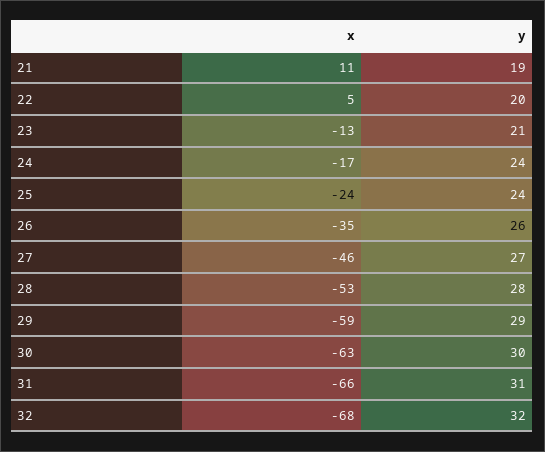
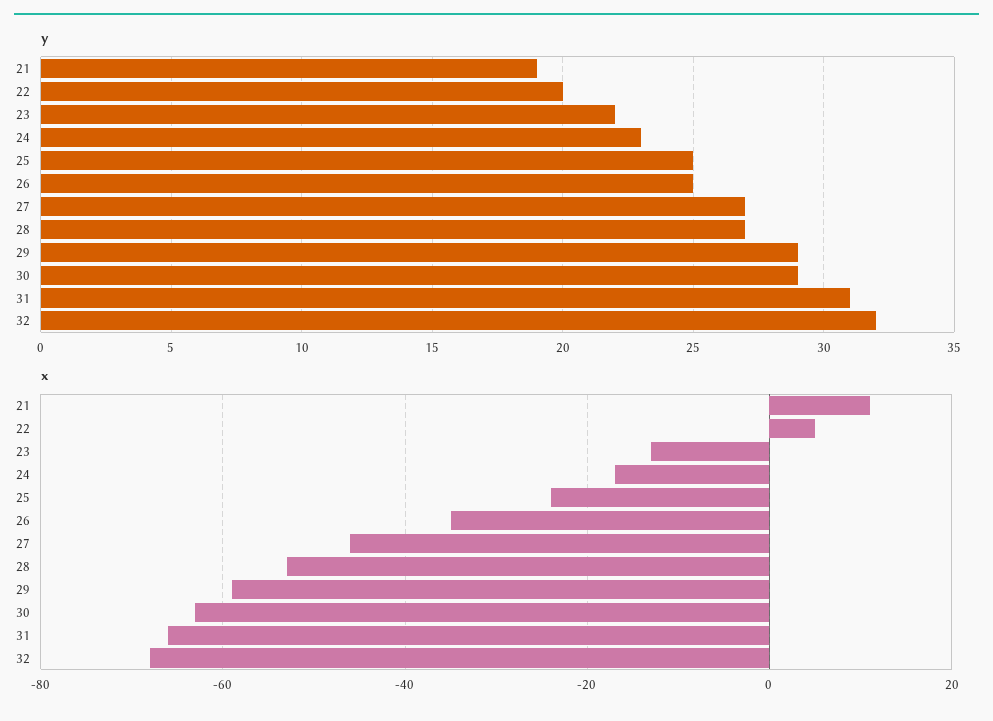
y, 23: 21 -> 22
y, 24: 24 -> 23
y, 25: 24 -> 25
y, 26: 26 -> 25
y, 28: 28 -> 27
y, 30: 30 -> 29

